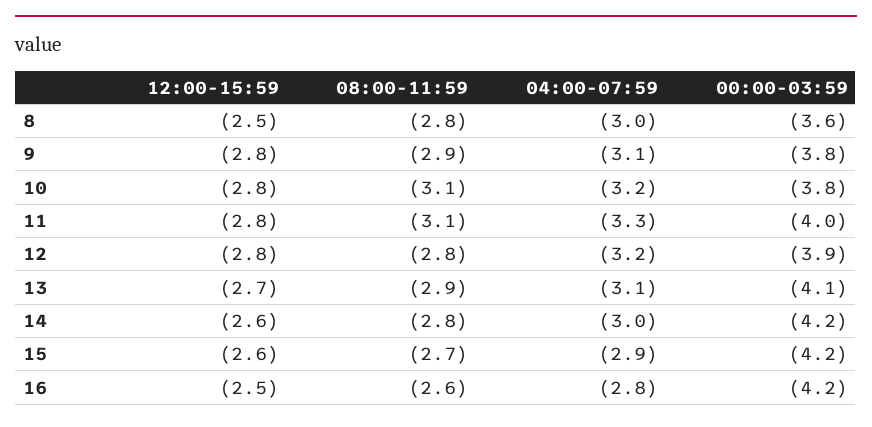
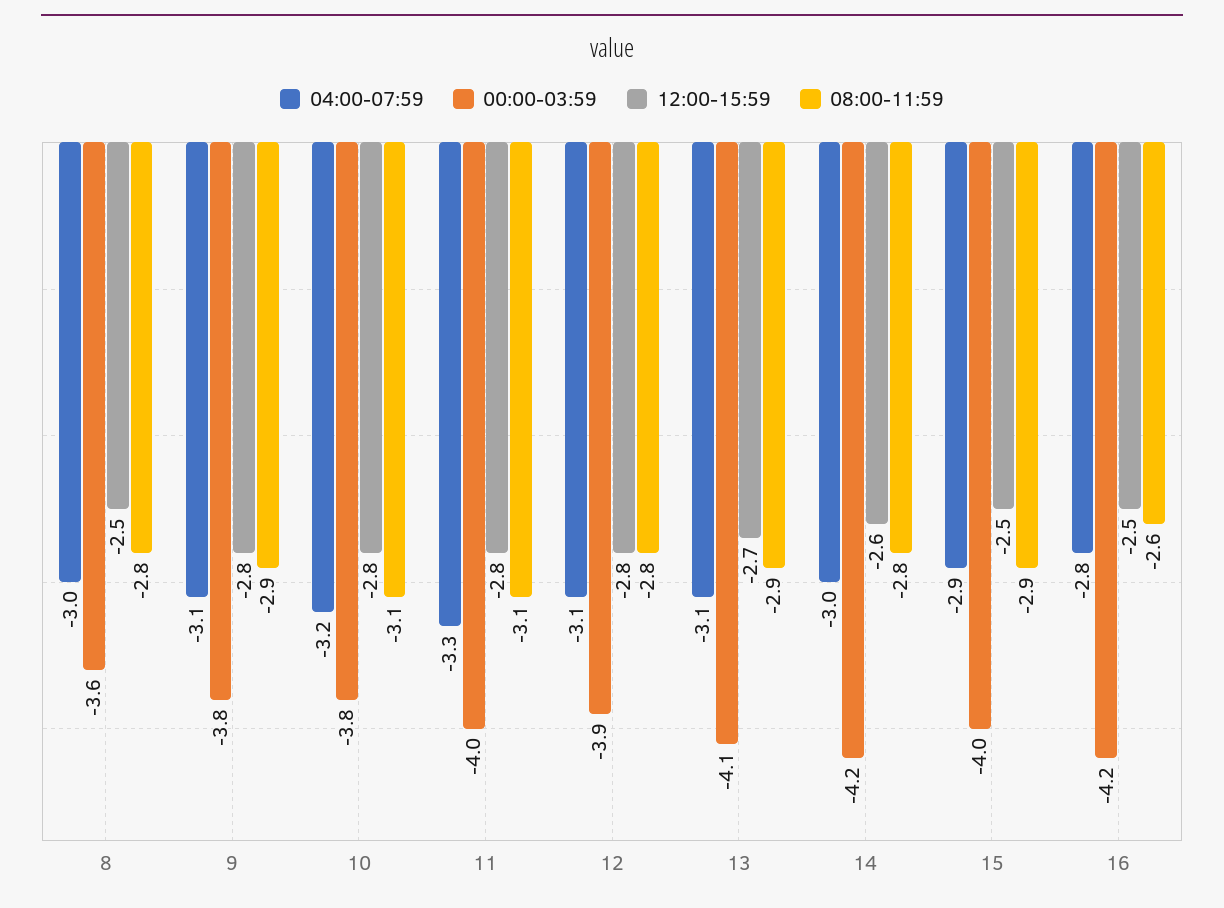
04:00-07:59, 12: -3.2 -> -3.1
12:00-15:59, 15: -2.6 -> -2.5
08:00-11:59, 15: -2.7 -> -2.9
00:00-03:59, 15: -4.2 -> -4

